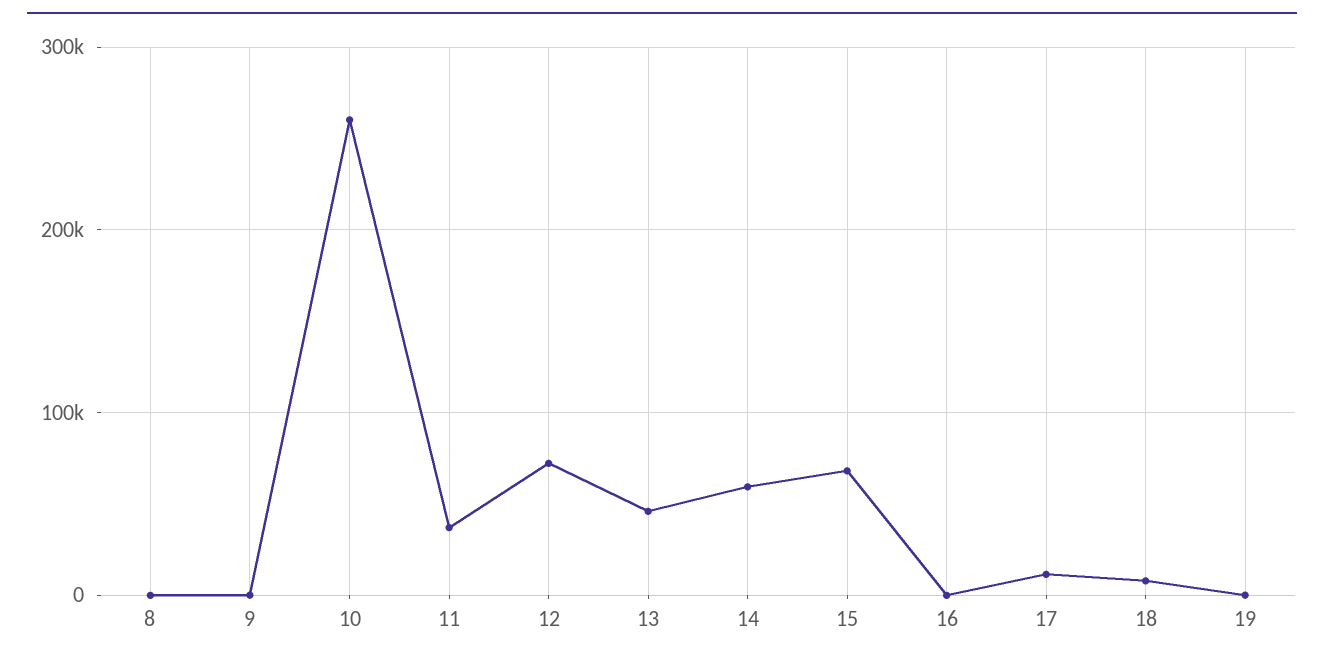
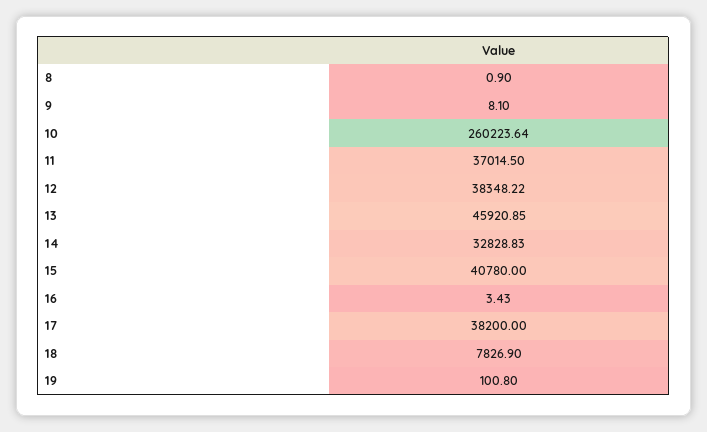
12: 70000 -> 38348.22
14: 60000 -> 32828.83
15: 70000 -> 40780
17: 10000 -> 38200

